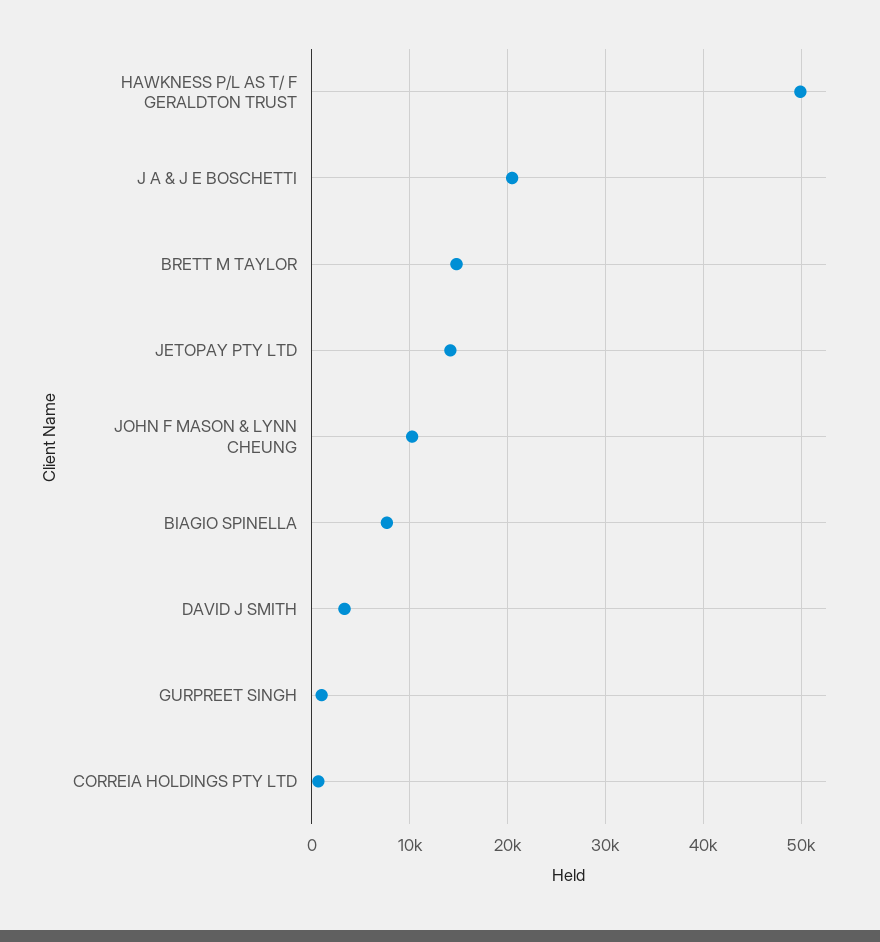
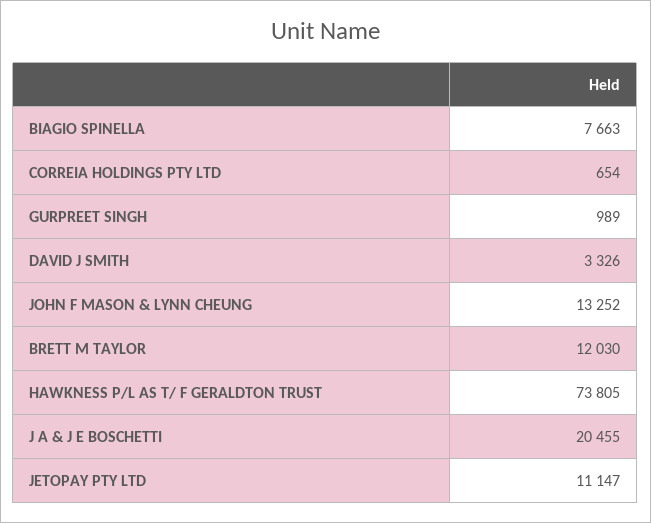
HAWKNESS P/L AS T/ F GERALDTON TRUST: 50000 -> 73805
BRETT M TAYLOR: 15000 -> 12030
JETOPAY PTY LTD: 14000 -> 11147
JOHN F MASON & LYNN CHEUNG: 10000 -> 13252

